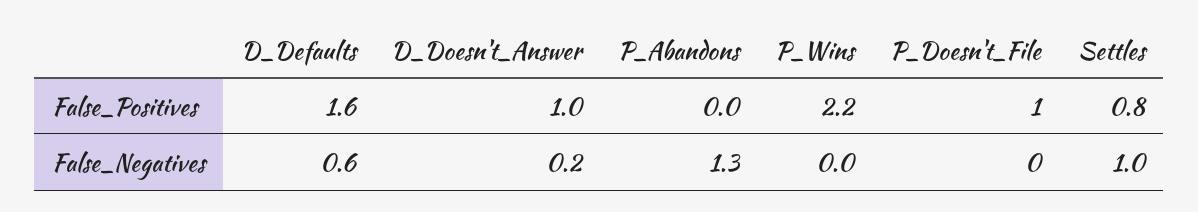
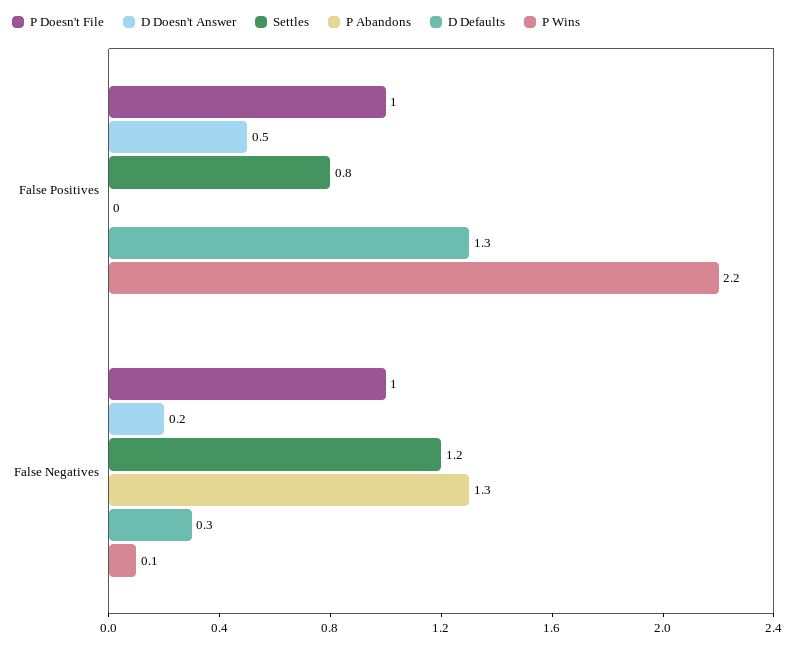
D_Defaults, False_Positives: 1.6 -> 1.3
D_Doesn't_Answer, False_Positives: 1 -> 0.5
D_Defaults, False_Negatives: 0.6 -> 0.3
P_Wins, False_Negatives: 0 -> 0.1
P_Doesn't_File, False_Negatives: 0 -> 1
Settles, False_Negatives: 1 -> 1.2

